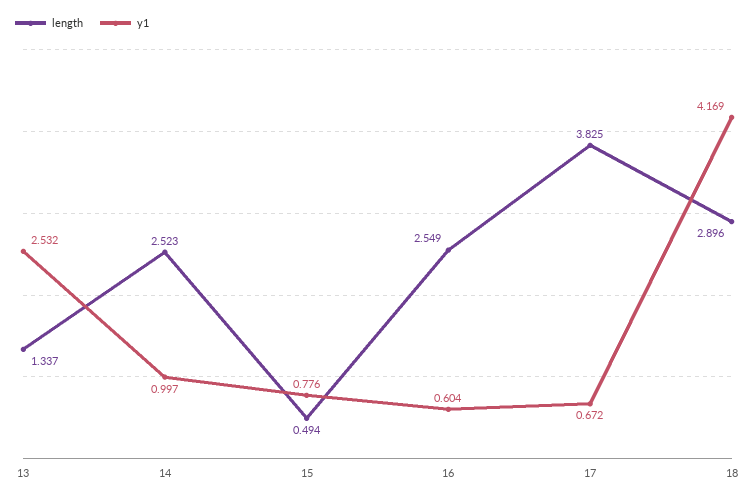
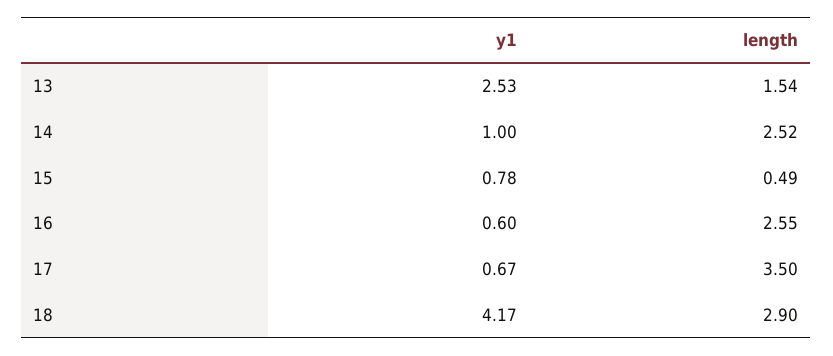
length, 13: 1.337 -> 1.54
length, 17: 3.825 -> 3.5

